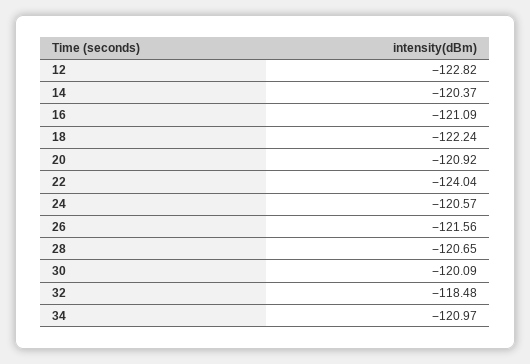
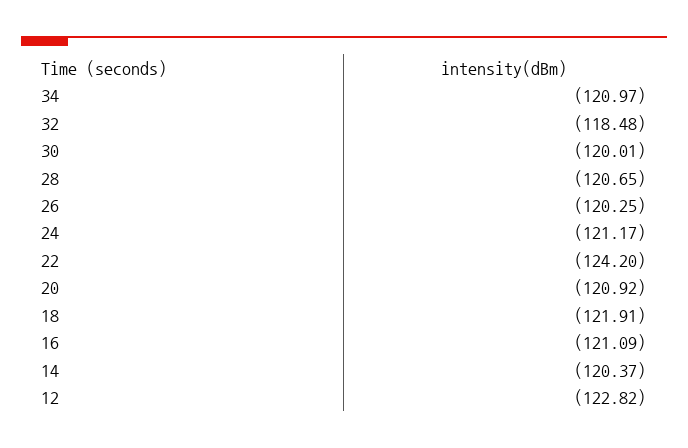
18: -122.24 -> -121.91
22: -124.04 -> -124.2
24: -120.57 -> -121.17
26: -121.56 -> -120.25
30: -120.09 -> -120.01

